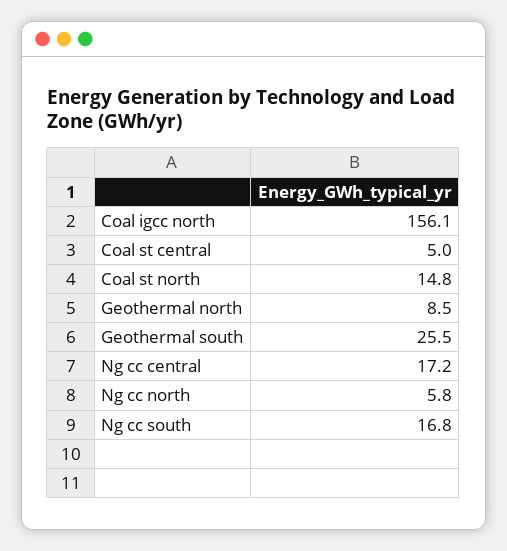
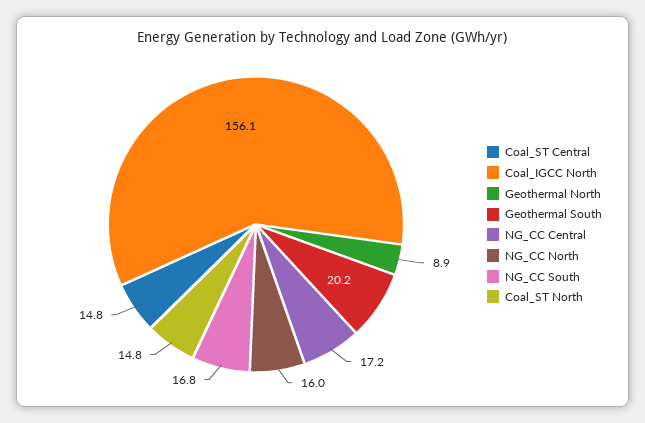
Coal st central: 5 -> 14.8
Geothermal north: 8.5 -> 8.9
Geothermal south: 25.5 -> 20.2
Ng cc north: 5.8 -> 16

